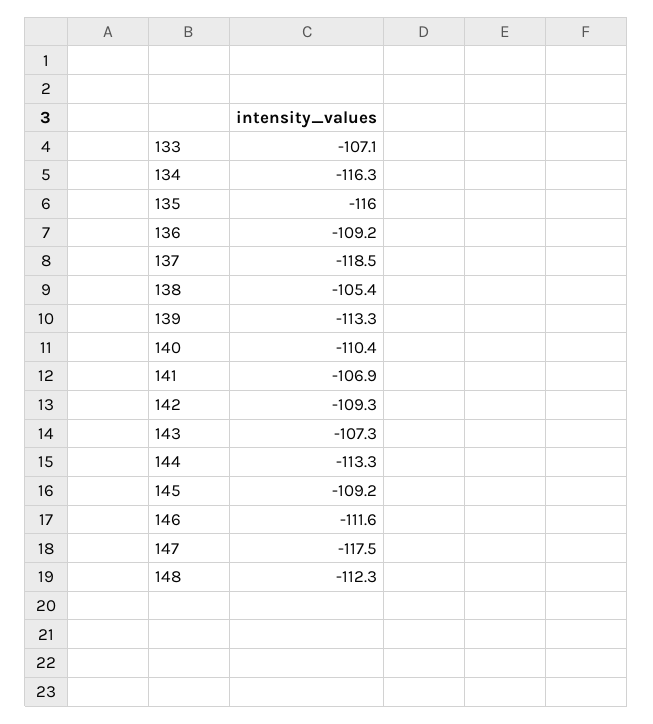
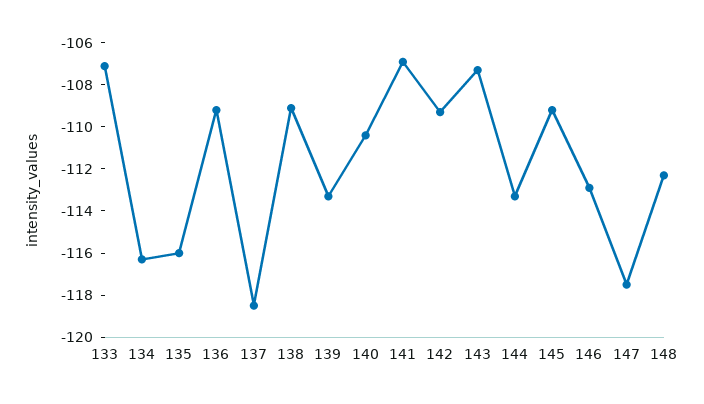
138: -105.4 -> -109
146: -111.6 -> -113

